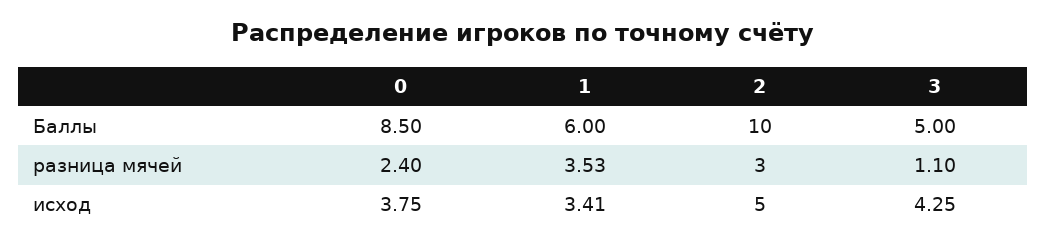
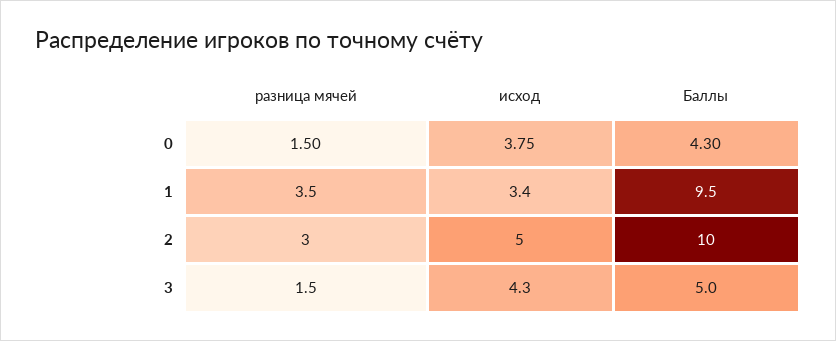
0, Баллы: 8.5 -> 4.3
1, Баллы: 6 -> 9.5
0, разница мячей: 2.4 -> 1.5
3, разница мячей: 1.1 -> 1.5

